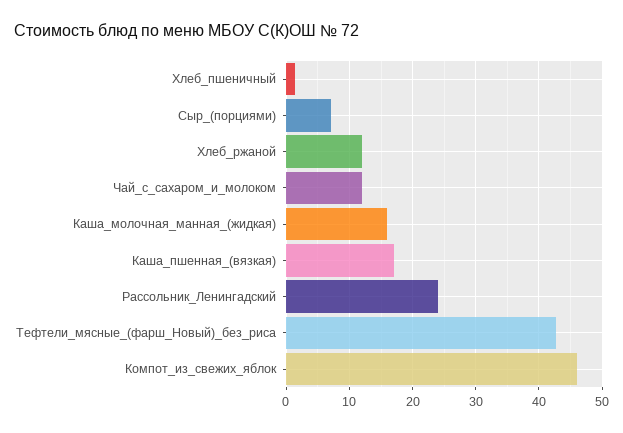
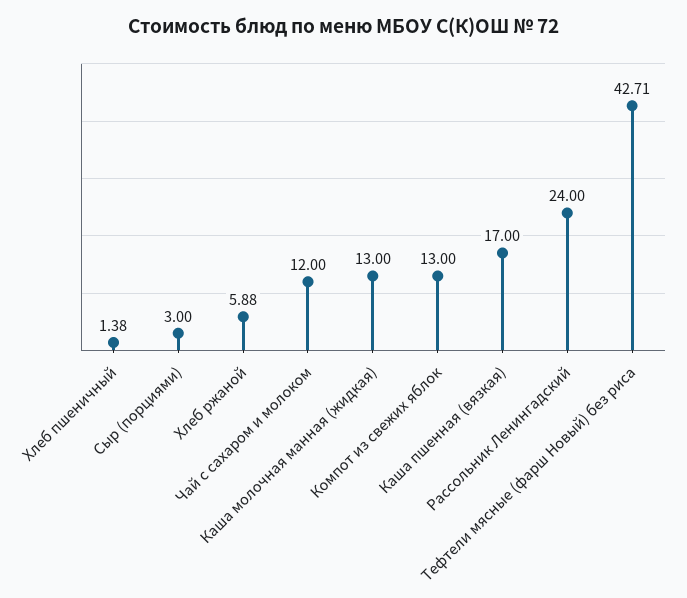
Сыр_(порциями): 7 -> 3
Хлеб_ржаной: 12 -> 5.88
Каша_молочная_манная_(жидкая): 16 -> 13
Компот_из_свежих_яблок: 46 -> 13

